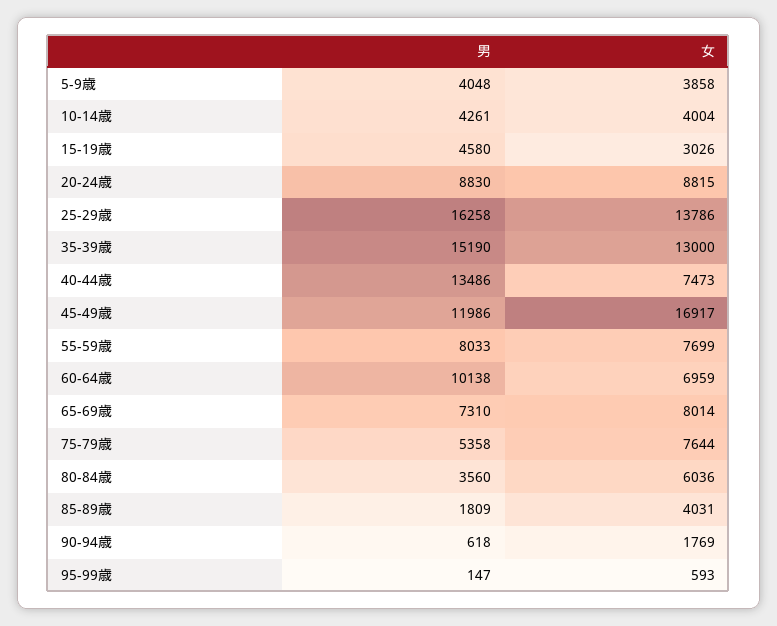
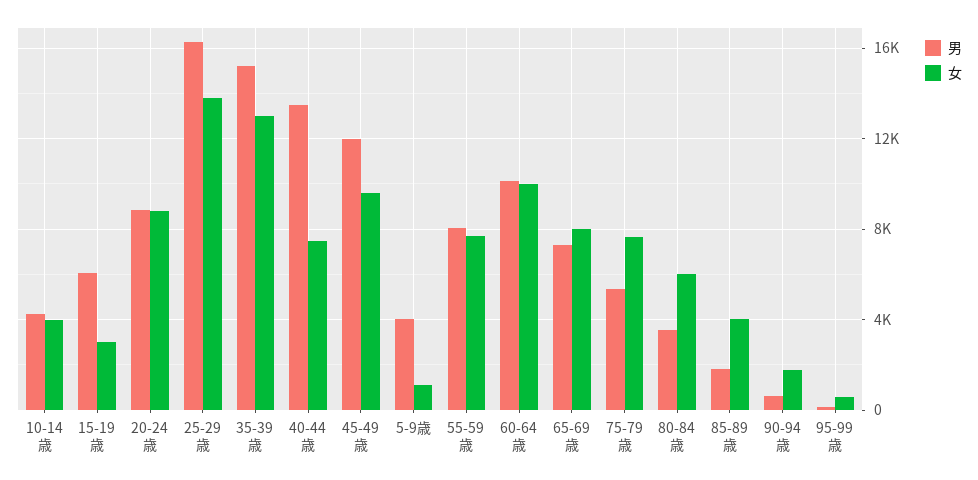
女, 5-9歳: 3858 -> 1000
男, 15-19歳: 4580 -> 6000
女, 45-49歳: 16917 -> 9500
女, 60-64歳: 6959 -> 10000

